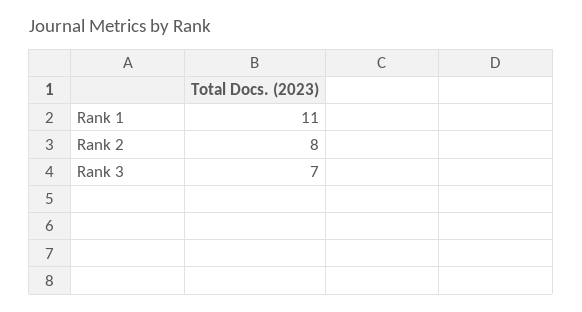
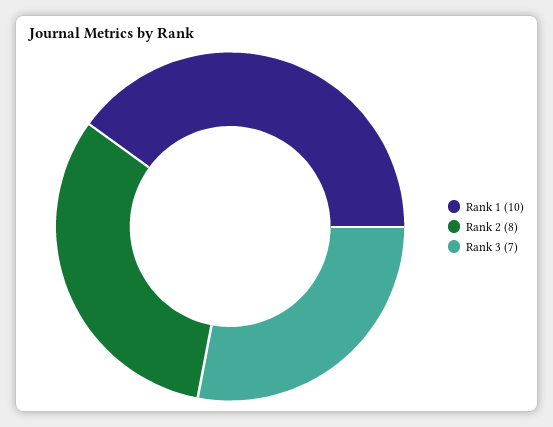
Rank 1: 11 -> 10

